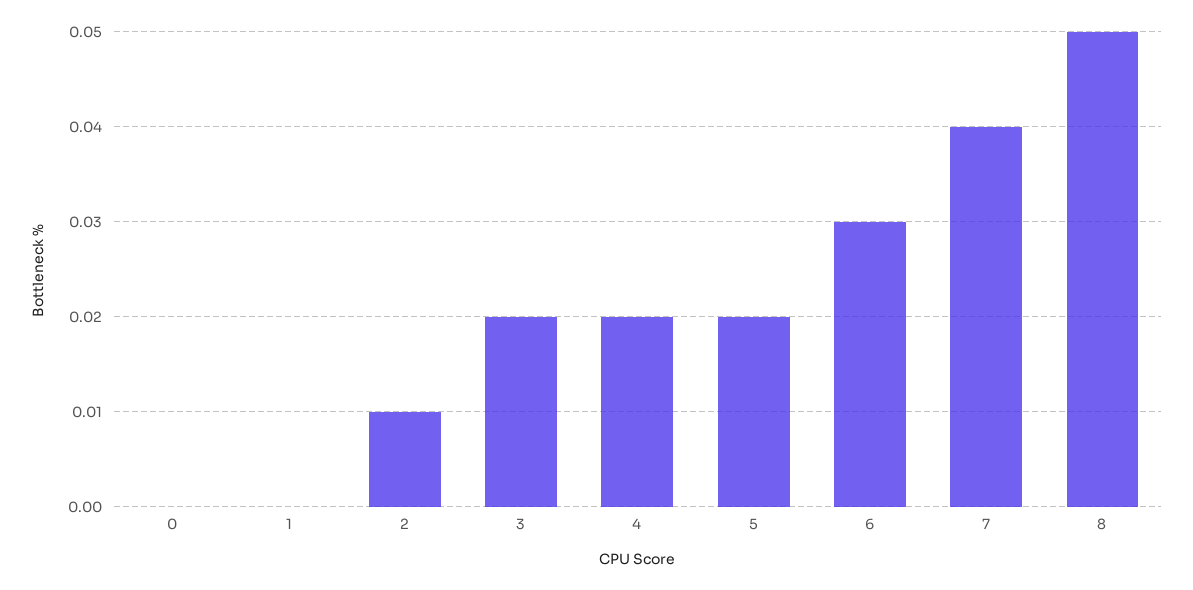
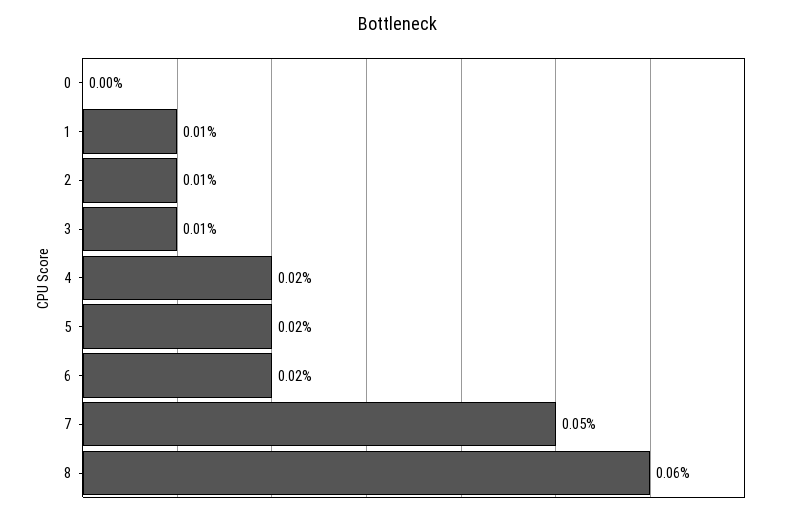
1: 0 -> 0.01
3: 0.02 -> 0.01
6: 0.03 -> 0.02
7: 0.04 -> 0.05
8: 0.05 -> 0.06

